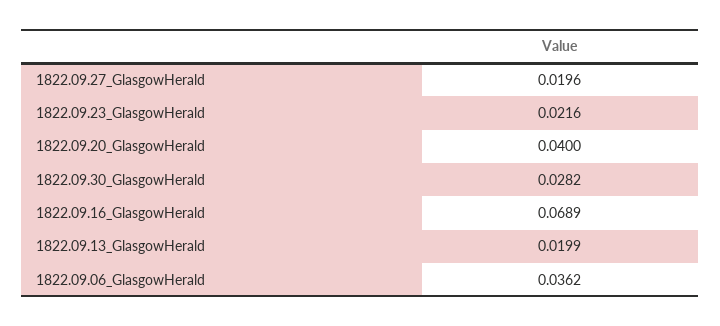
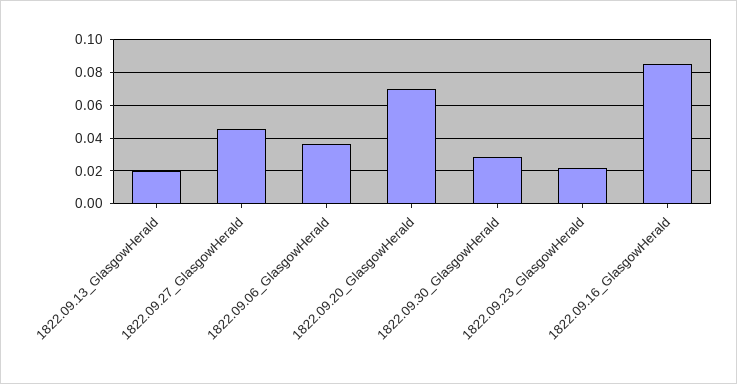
1822.09.27_GlasgowHerald: 0.0196 -> 0.045
1822.09.20_GlasgowHerald: 0.04 -> 0.07
1822.09.16_GlasgowHerald: 0.0689 -> 0.085

